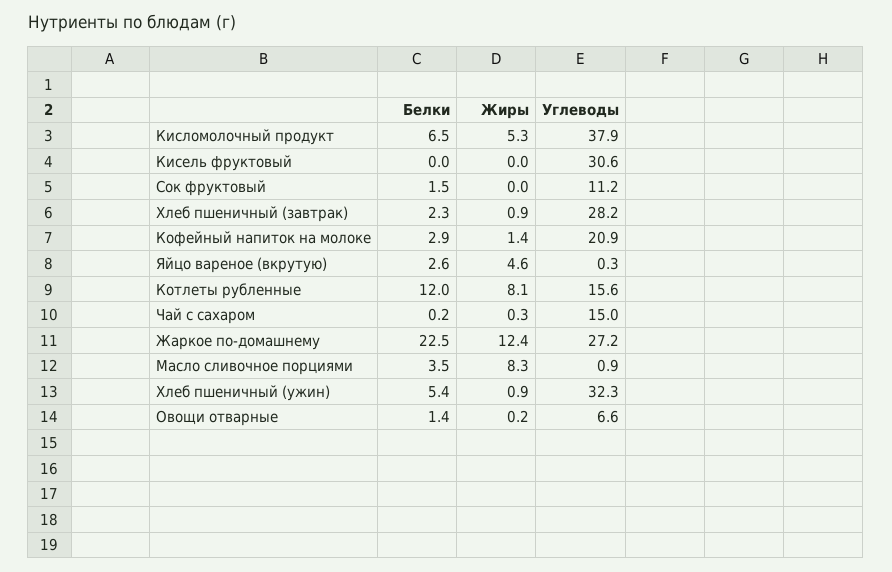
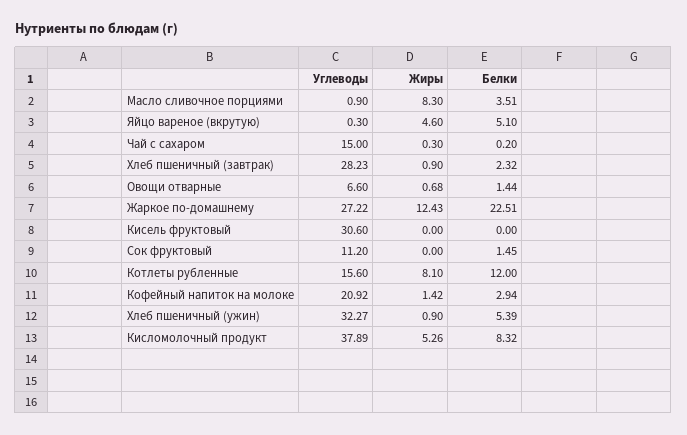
Белки, Кисломолочный продукт: 6.5 -> 8.32
Белки, Яйцо вареное (вкрутую): 2.6 -> 5.1
Жиры, Овощи отварные: 0.2 -> 0.68

